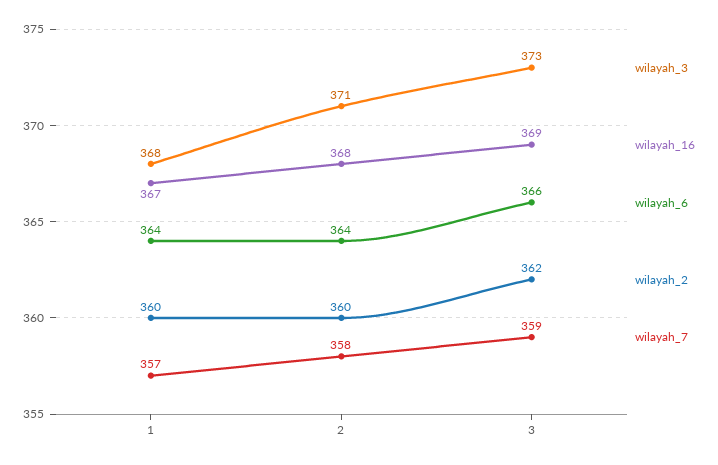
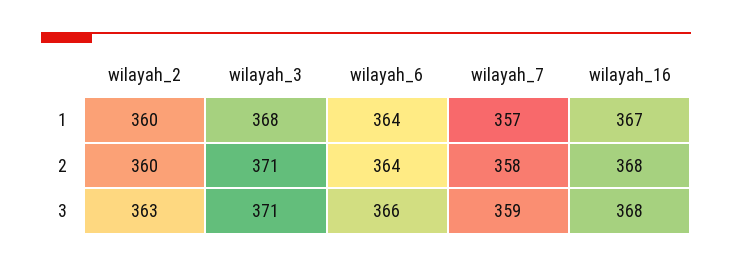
wilayah_3, 3: 373 -> 371
wilayah_16, 3: 369 -> 368
wilayah_2, 3: 362 -> 363

